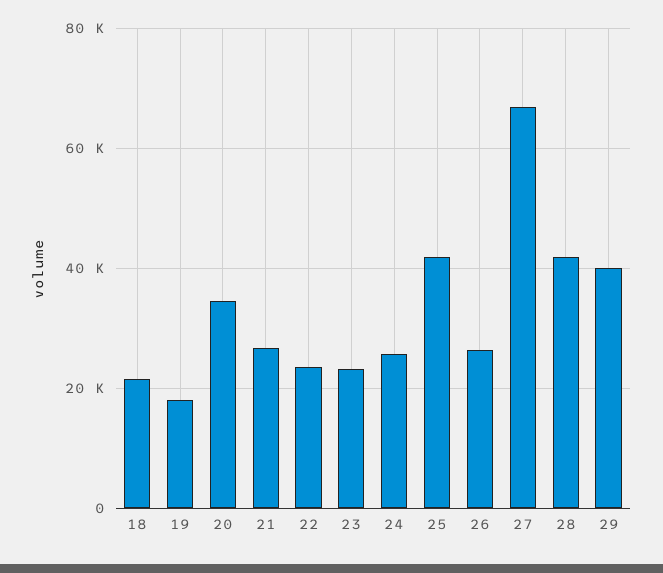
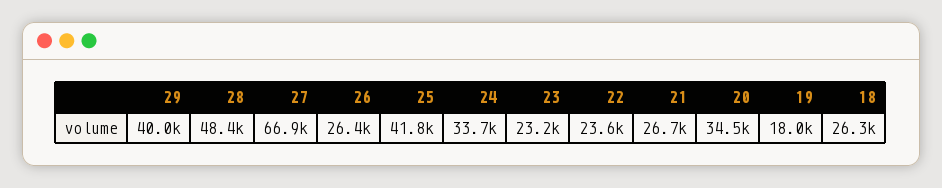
18: 22000 -> 26300
24: 26000 -> 33700
28: 42000 -> 48400

